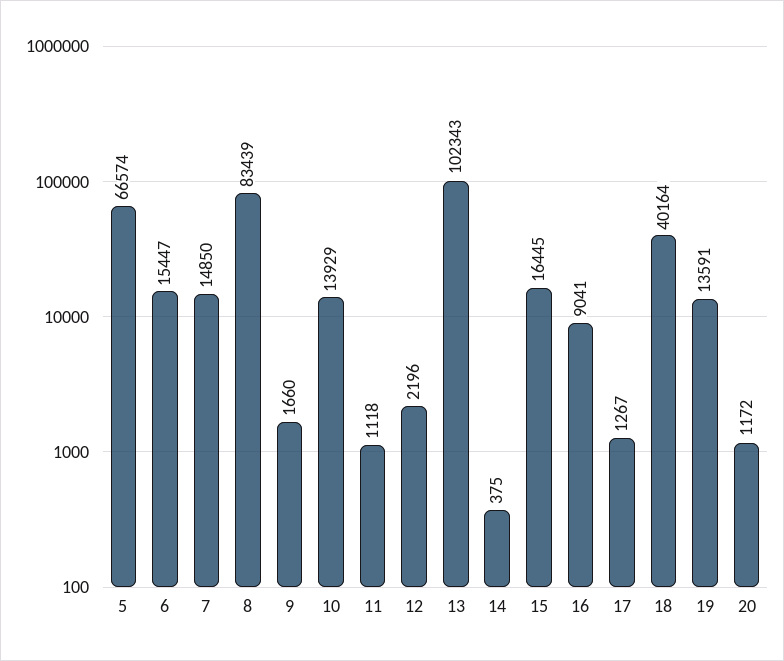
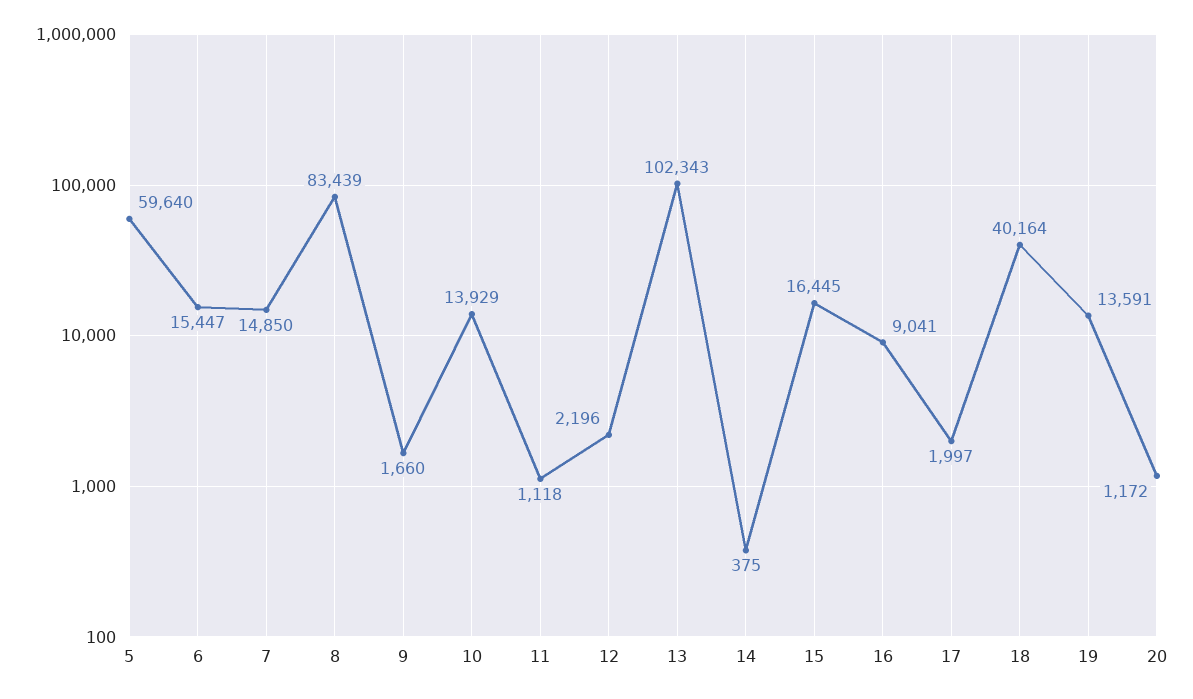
5: 66574 -> 59640
17: 1267 -> 1997

